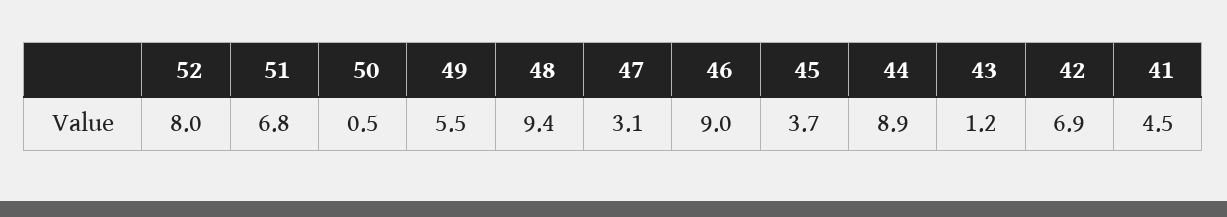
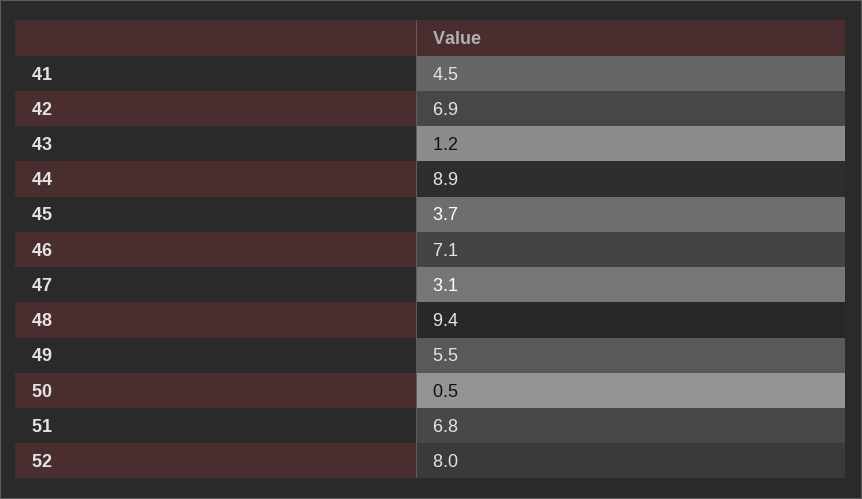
46: 9 -> 7.1

